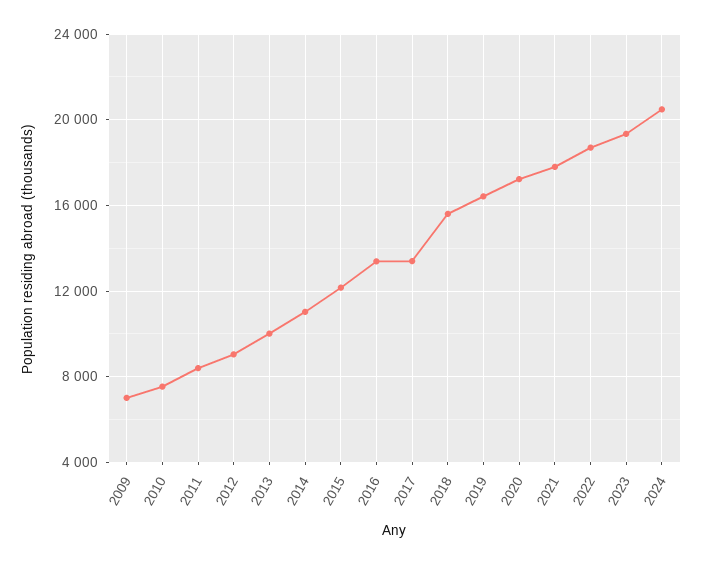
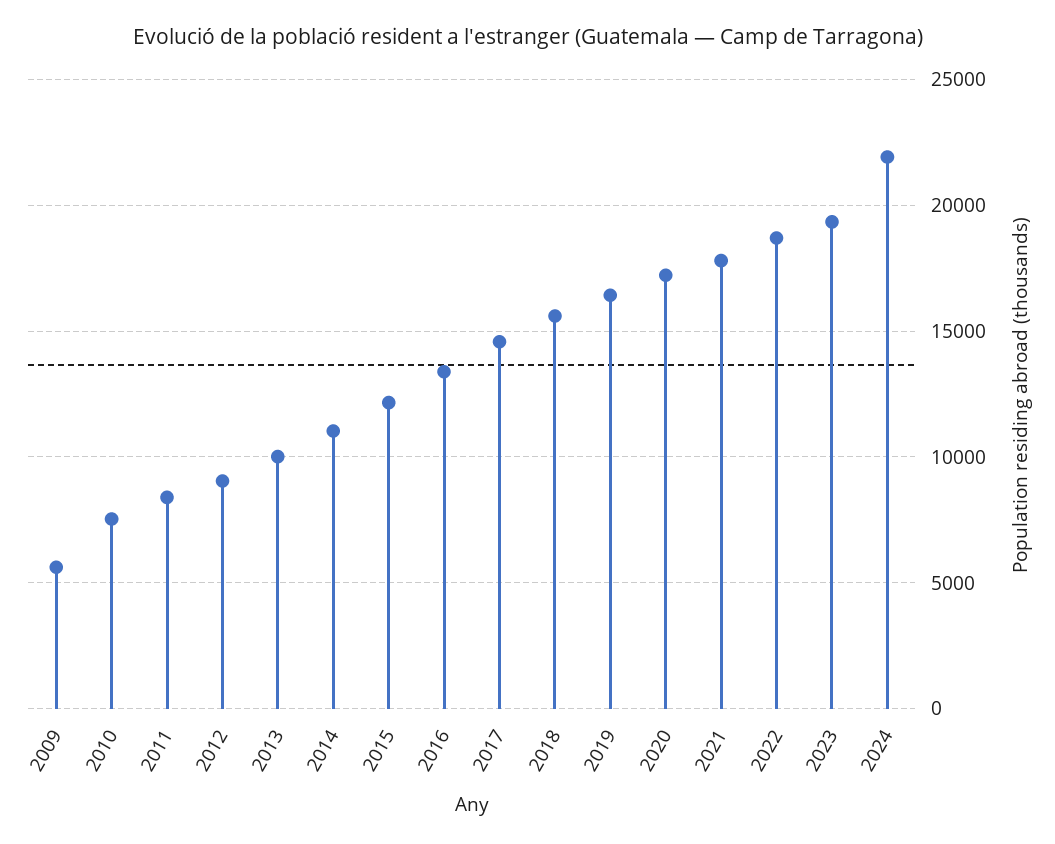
2009: 7000 -> 5500
2017: 13500 -> 14500
2024: 20500 -> 22000

